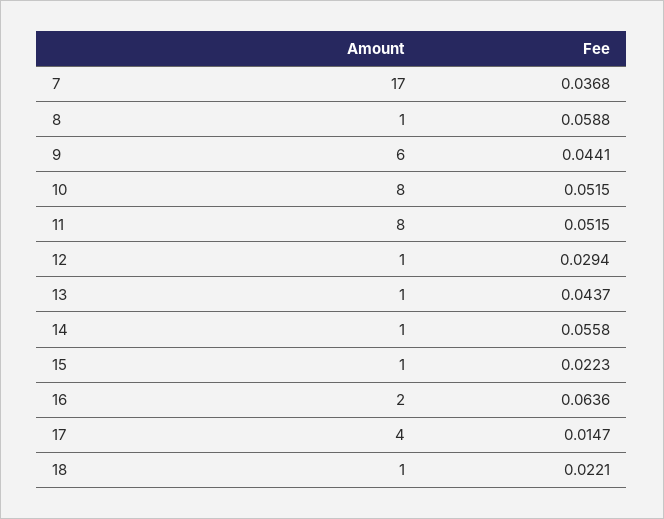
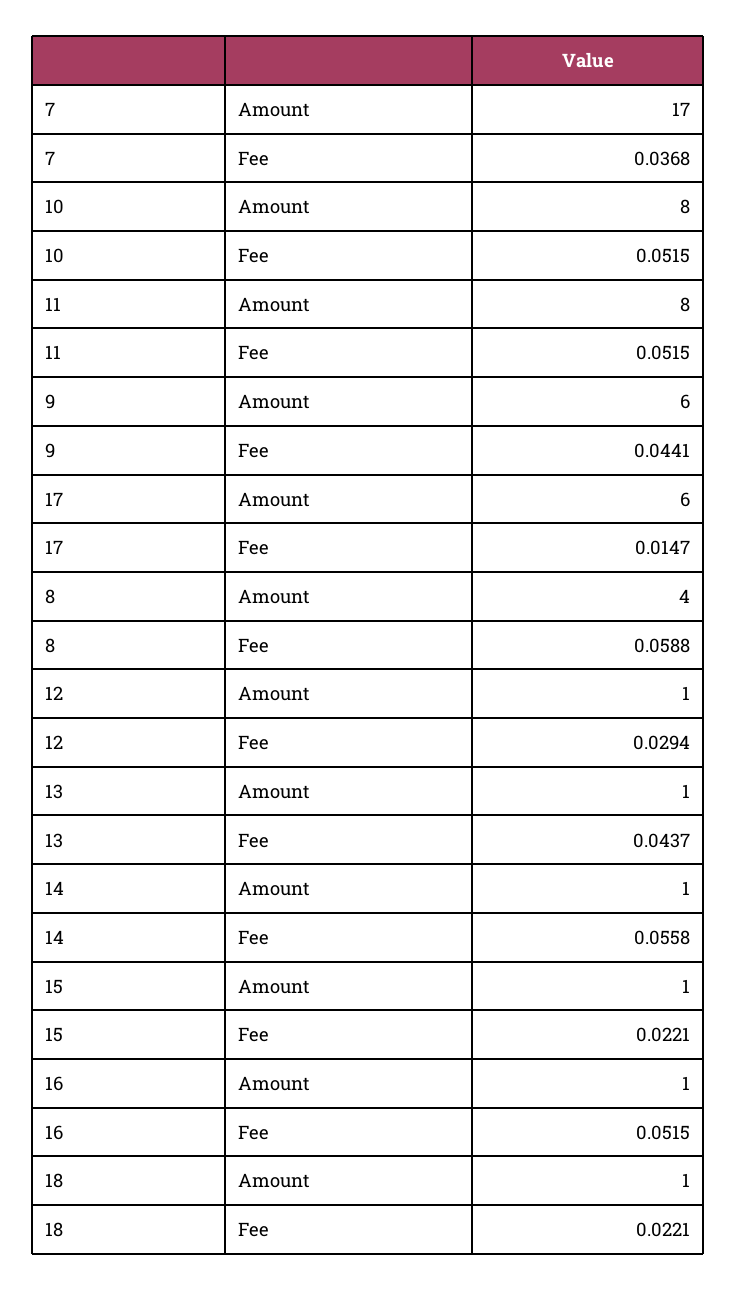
Amount, 8: 1 -> 4
Fee, 15: 0.0223 -> 0.0221
Amount, 16: 2 -> 1
Fee, 16: 0.0636 -> 0.0515
Amount, 17: 4 -> 6

